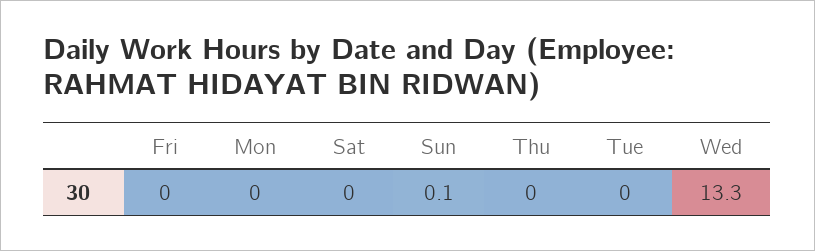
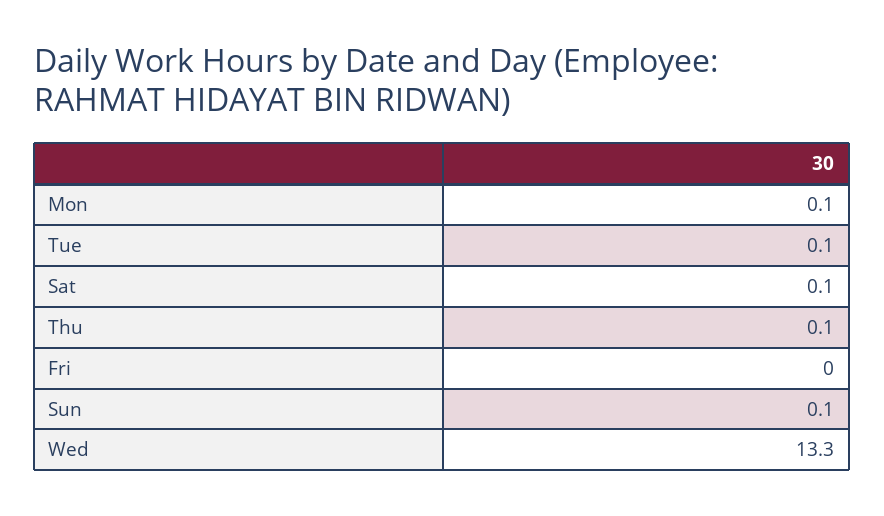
Mon: 0 -> 0.1
Sat: 0 -> 0.1
Thu: 0 -> 0.1
Tue: 0 -> 0.1

